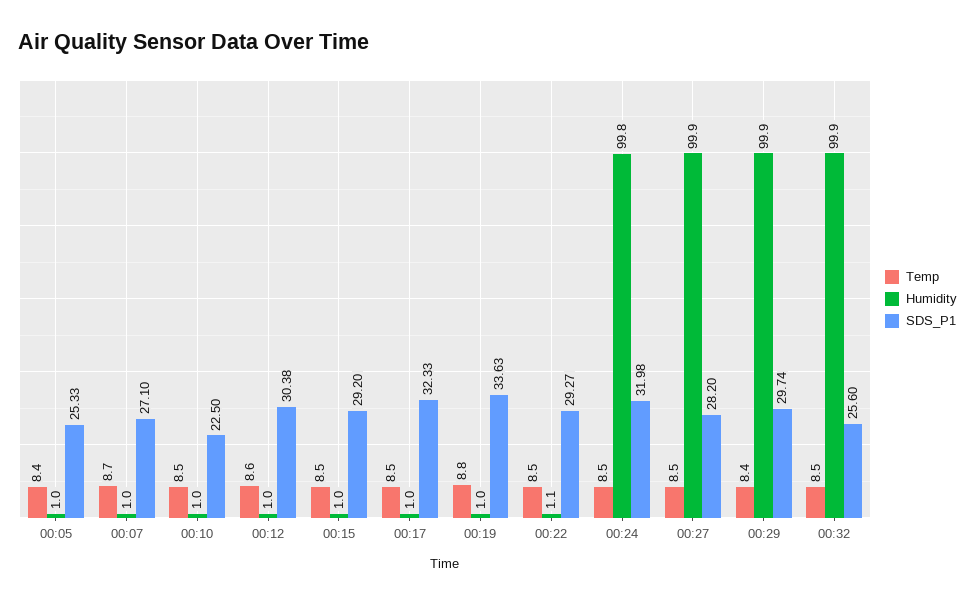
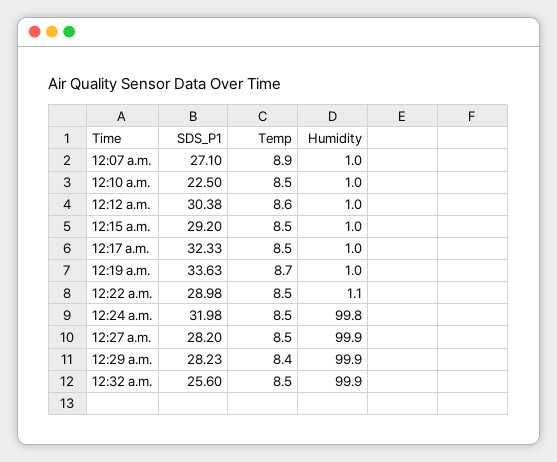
Temp, 00:05: 8.4 -> none
Humidity, 00:05: 1 -> none
SDS_P1, 00:05: 25.33 -> none
Temp, 00:07: 8.7 -> 8.9
Temp, 00:19: 8.8 -> 8.7
SDS_P1, 00:22: 29.27 -> 28.98
SDS_P1, 00:29: 29.74 -> 28.23

